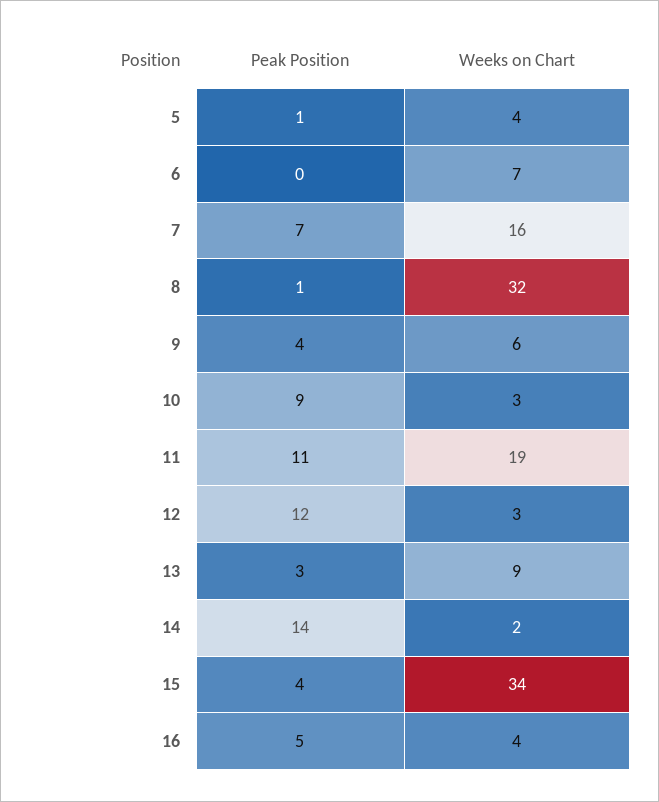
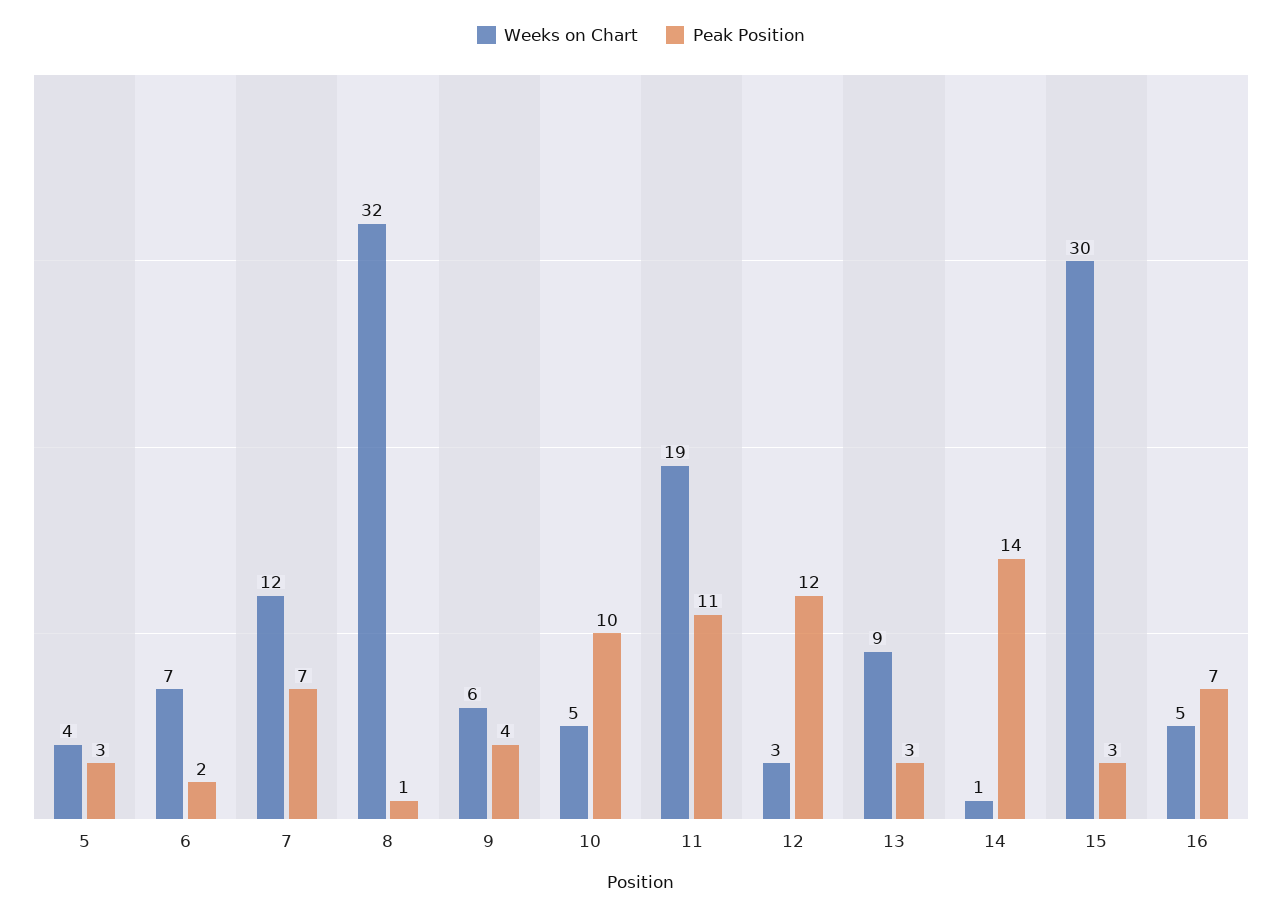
Peak Position, 5: 1 -> 3
Peak Position, 6: 0 -> 2
Weeks on Chart, 7: 16 -> 12
Peak Position, 10: 9 -> 10
Weeks on Chart, 10: 3 -> 5
Weeks on Chart, 14: 2 -> 1
Peak Position, 15: 4 -> 3
Weeks on Chart, 15: 34 -> 30
Peak Position, 16: 5 -> 7
Weeks on Chart, 16: 4 -> 5

